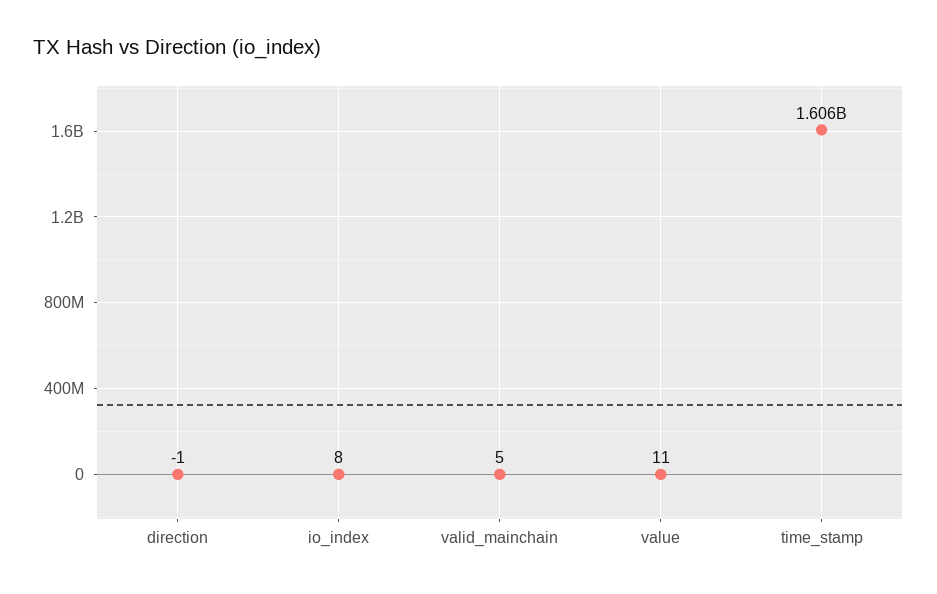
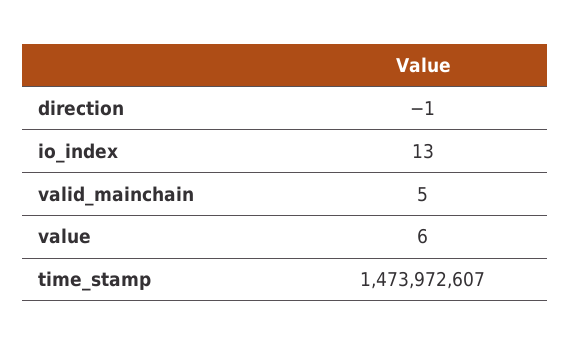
io_index: 8 -> 13
value: 11 -> 6
time_stamp: 1606000000 -> 1473972607

